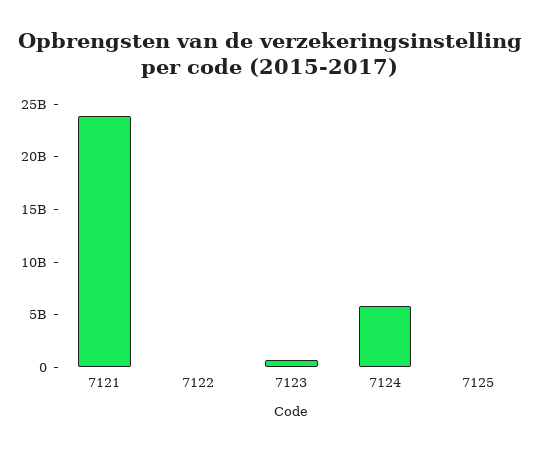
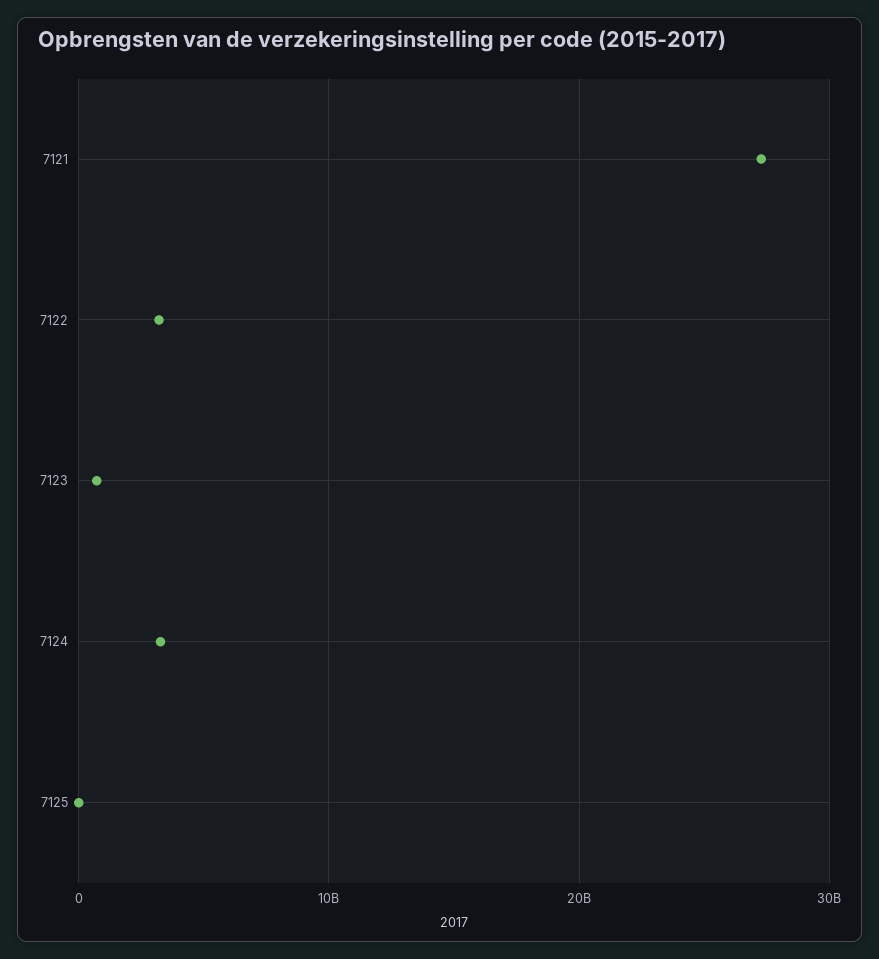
7121: 24000000000 -> 27000000000
7122: 0 -> 3000000000
7124: 6000000000 -> 3000000000

